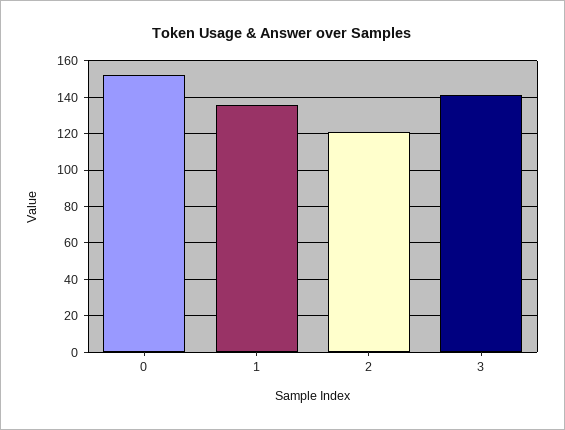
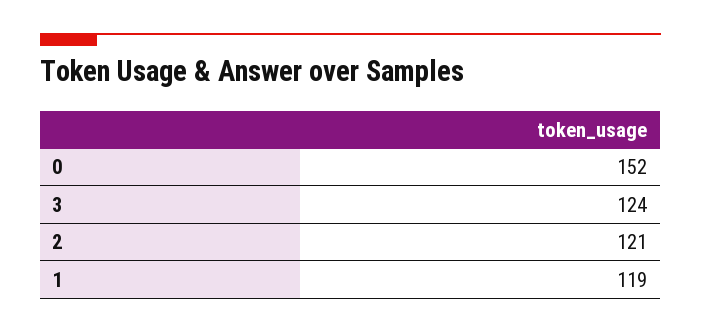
1: 135 -> 119
3: 140 -> 124

